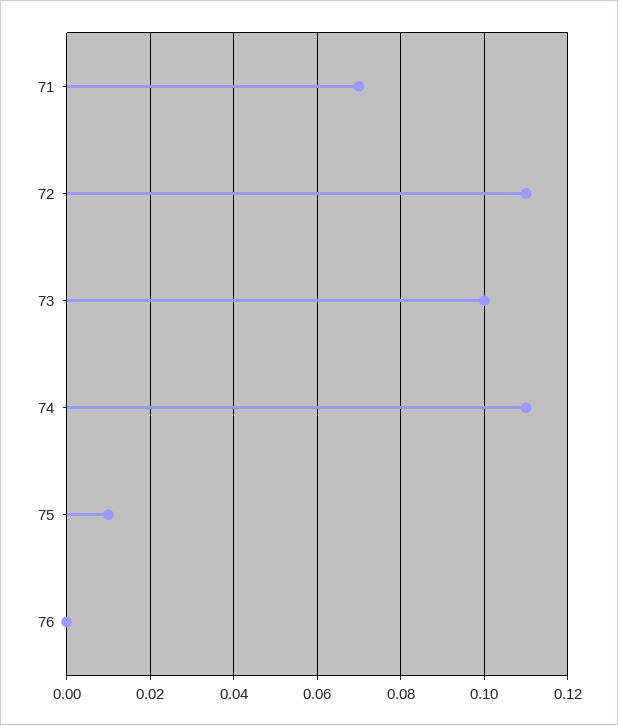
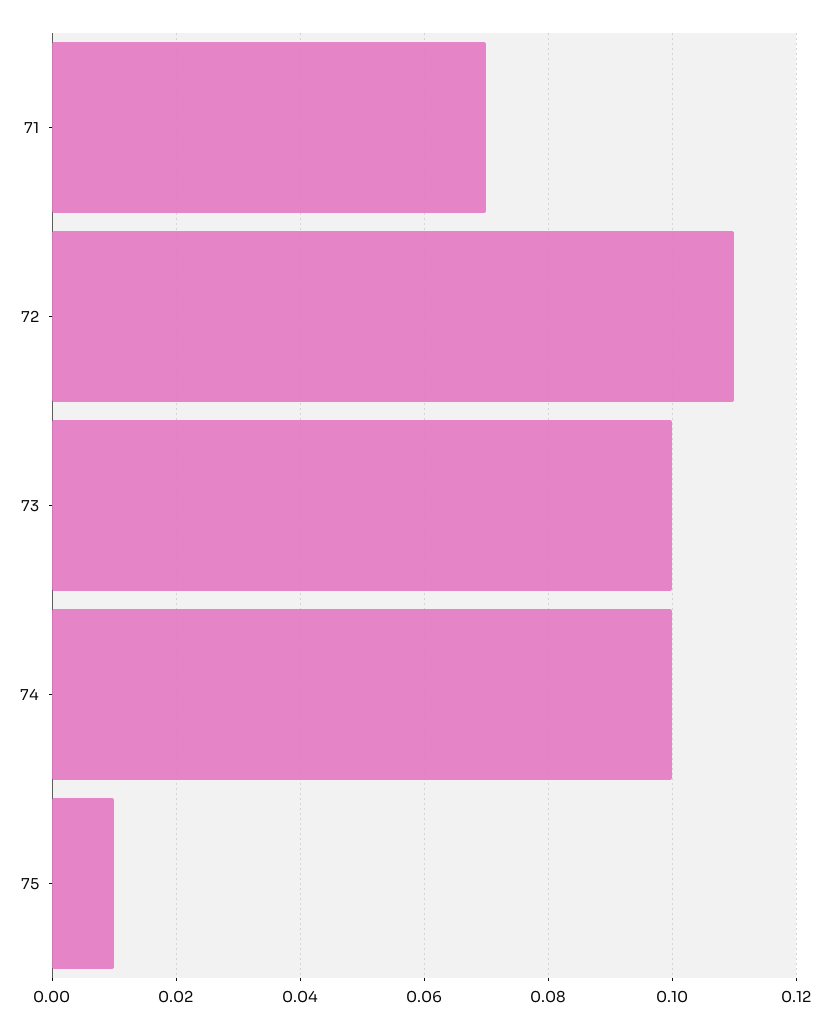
74: 0.11 -> 0.1
76: 0 -> none

